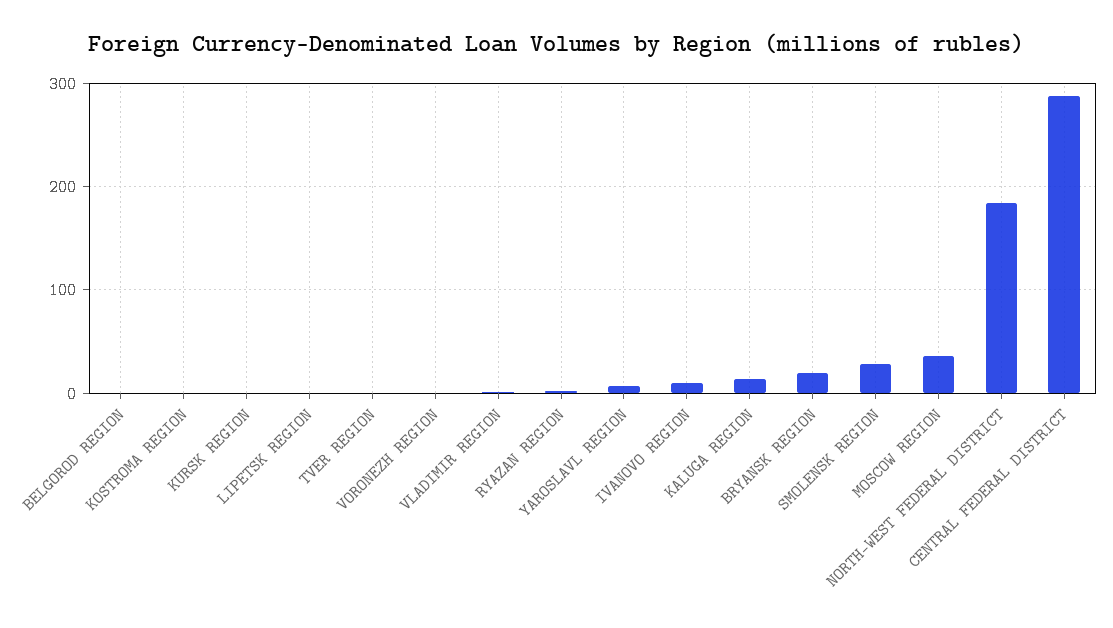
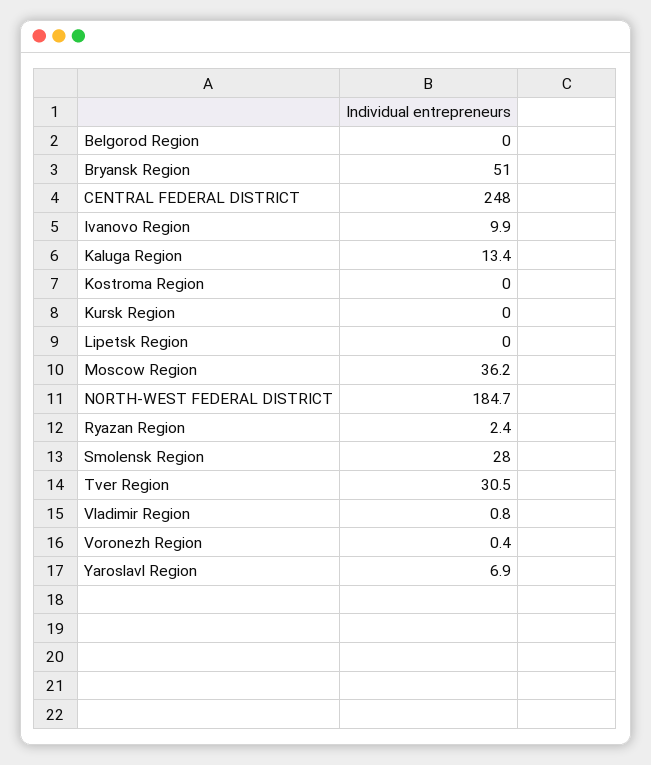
TVER REGION: 0 -> 30.5
BRYANSK REGION: 20 -> 51
CENTRAL FEDERAL DISTRICT: 290 -> 248

